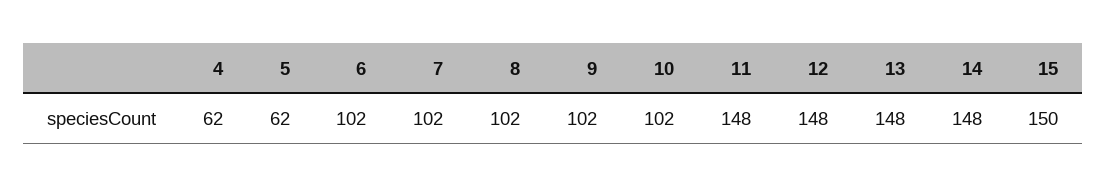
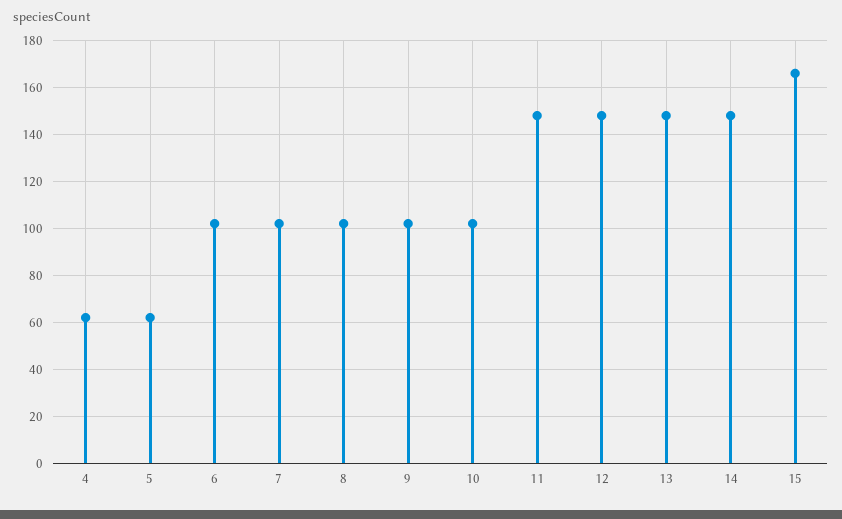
15: 150 -> 165

